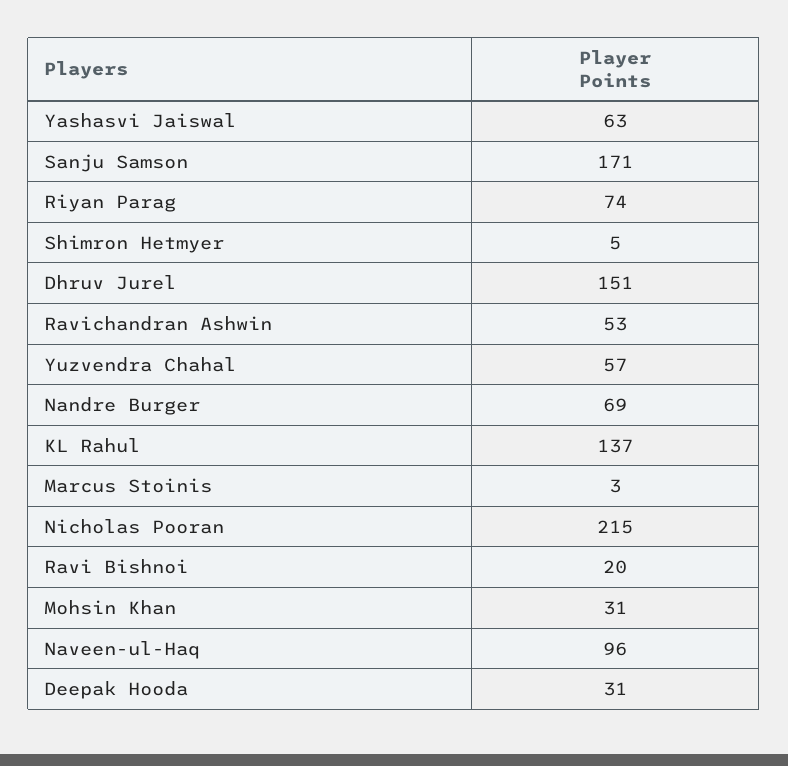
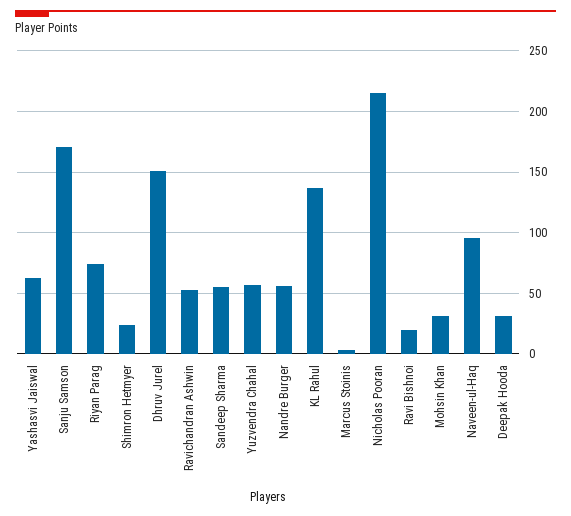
Shimron Hetmyer: 5 -> 25
Nandre Burger: 69 -> 55
Sandeep Sharma: none -> 55

